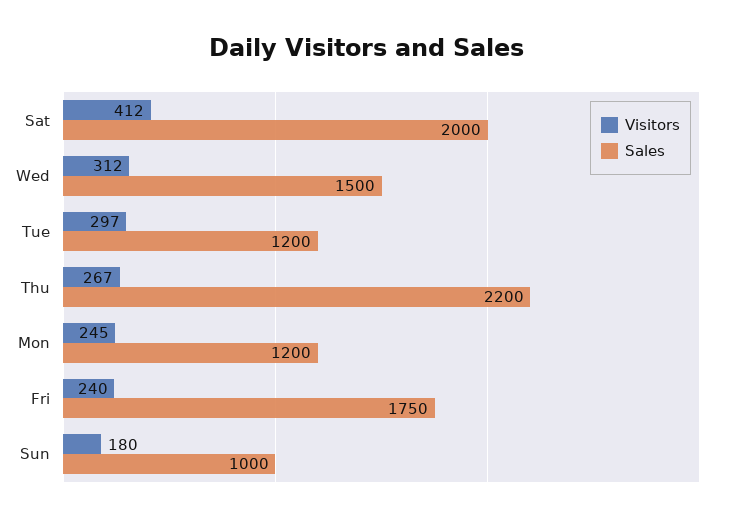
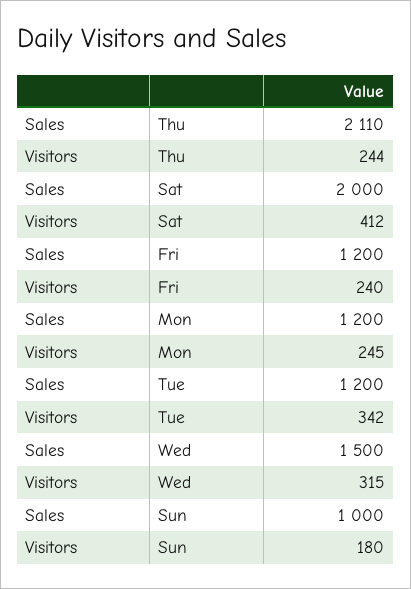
Visitors, Wed: 312 -> 315
Visitors, Tue: 297 -> 342
Visitors, Thu: 267 -> 244
Sales, Thu: 2200 -> 2110
Sales, Fri: 1750 -> 1200

